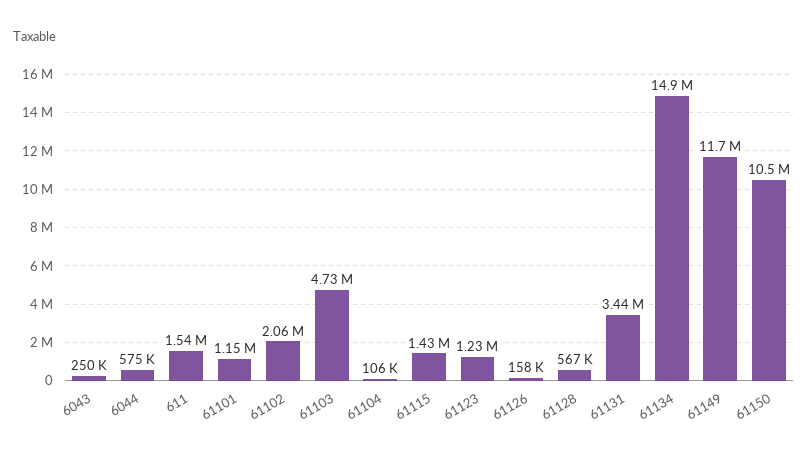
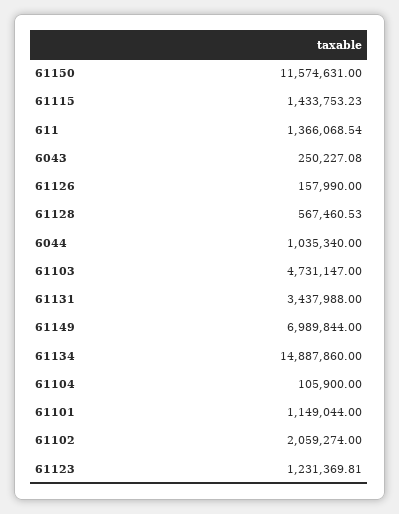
6044: 575000 -> 1035340
611: 1540000 -> 1366068.54
61149: 11700000 -> 6989844
61150: 10500000 -> 11574631

